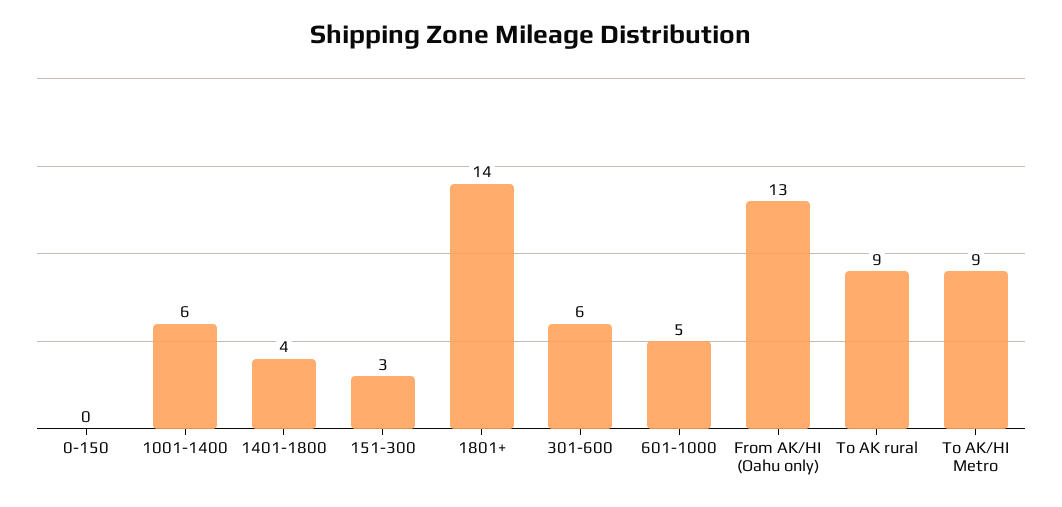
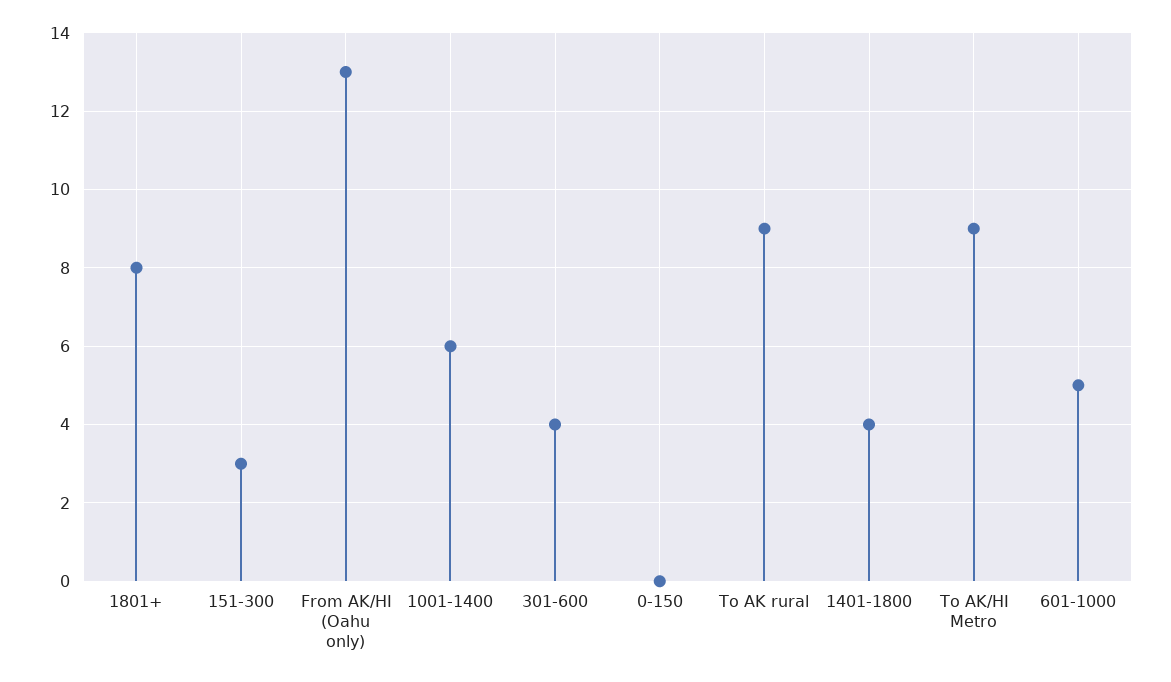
1801+: 14 -> 8
301-600: 6 -> 4

